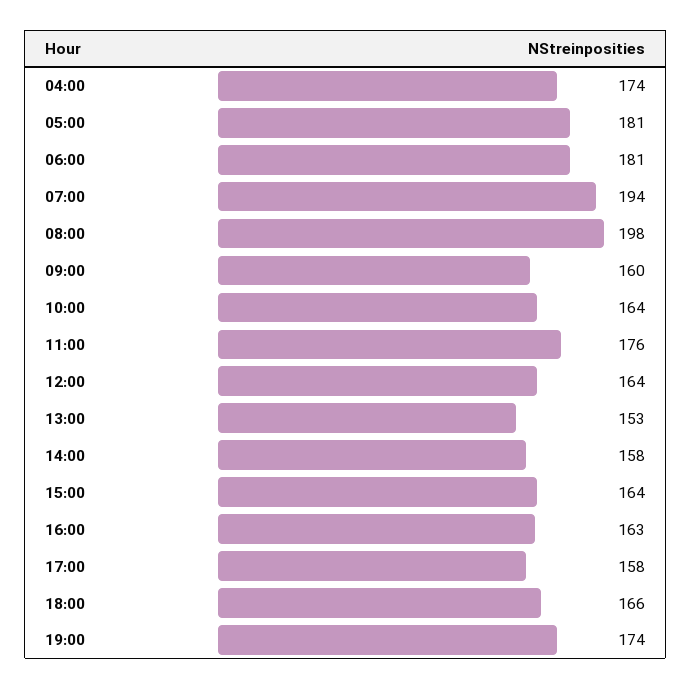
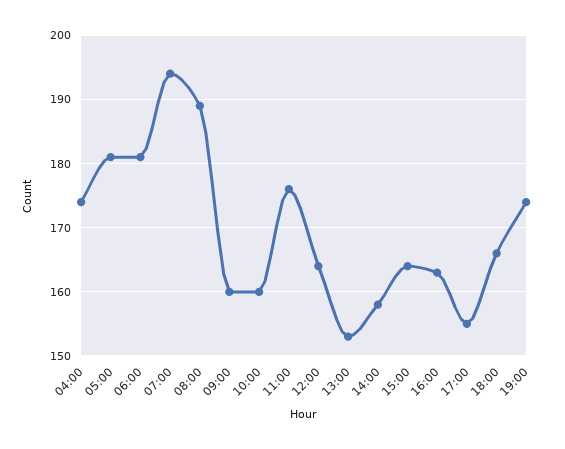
08:00: 198 -> 189
10:00: 164 -> 160
17:00: 158 -> 155

